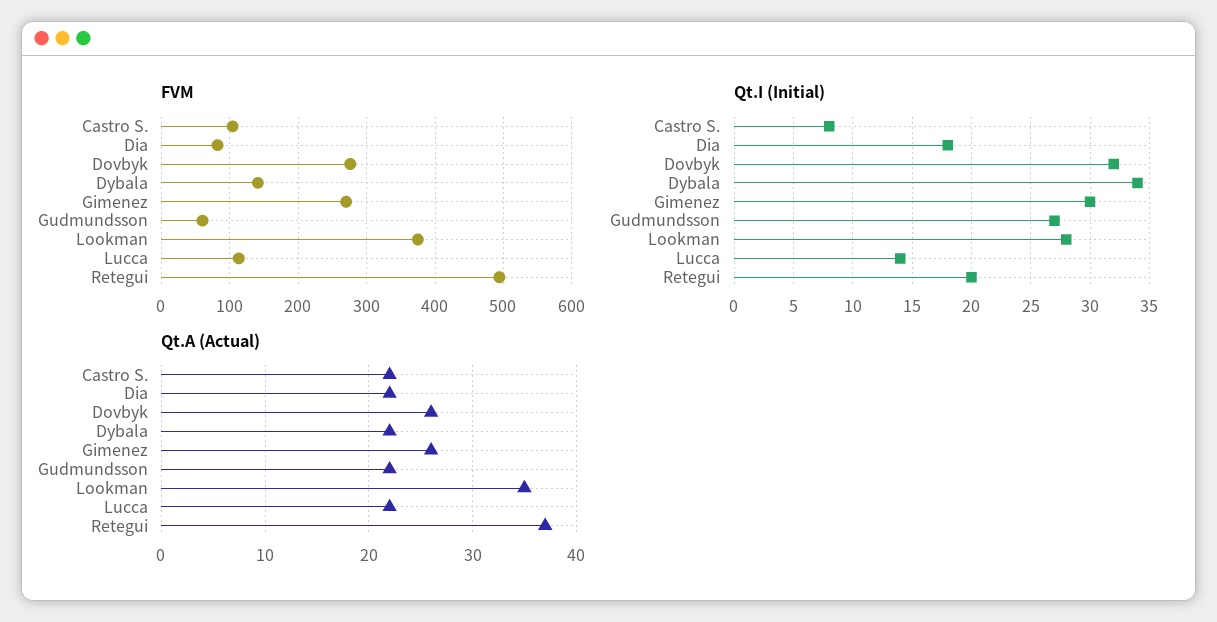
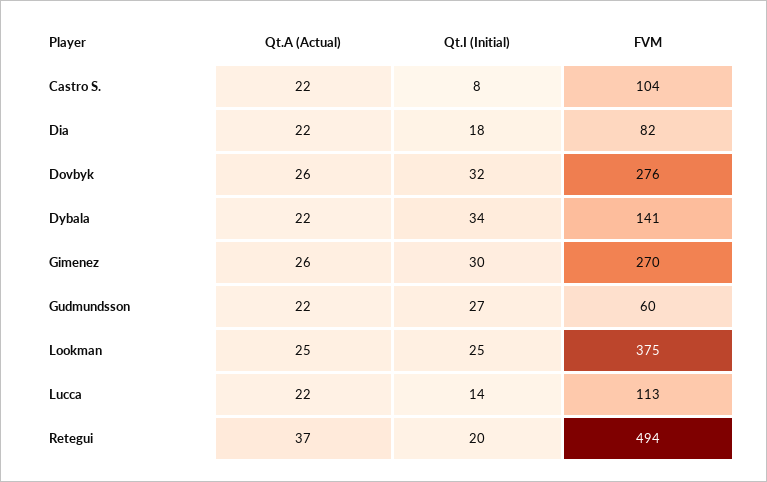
Qt.I (Initial), Lookman: 28 -> 25
Qt.A (Actual), Lookman: 35 -> 25

